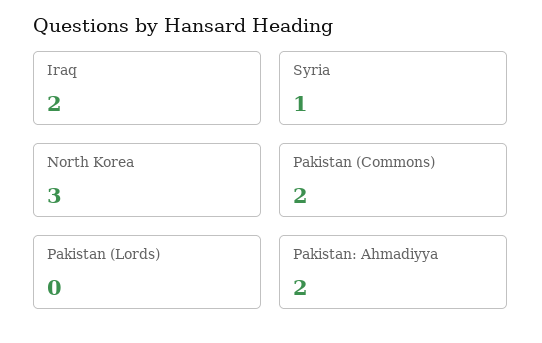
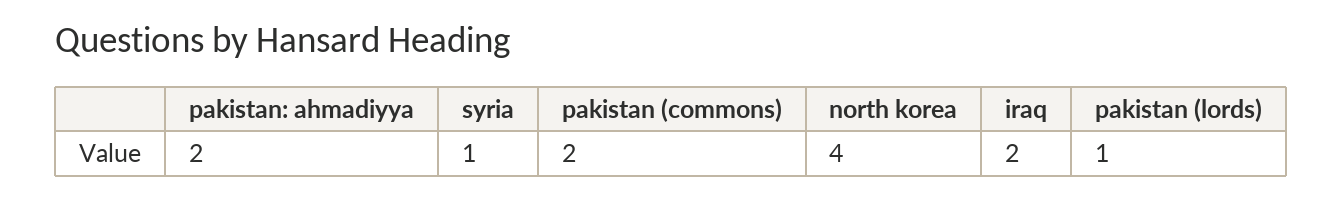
North Korea: 3 -> 4
Pakistan (Lords): 0 -> 1

